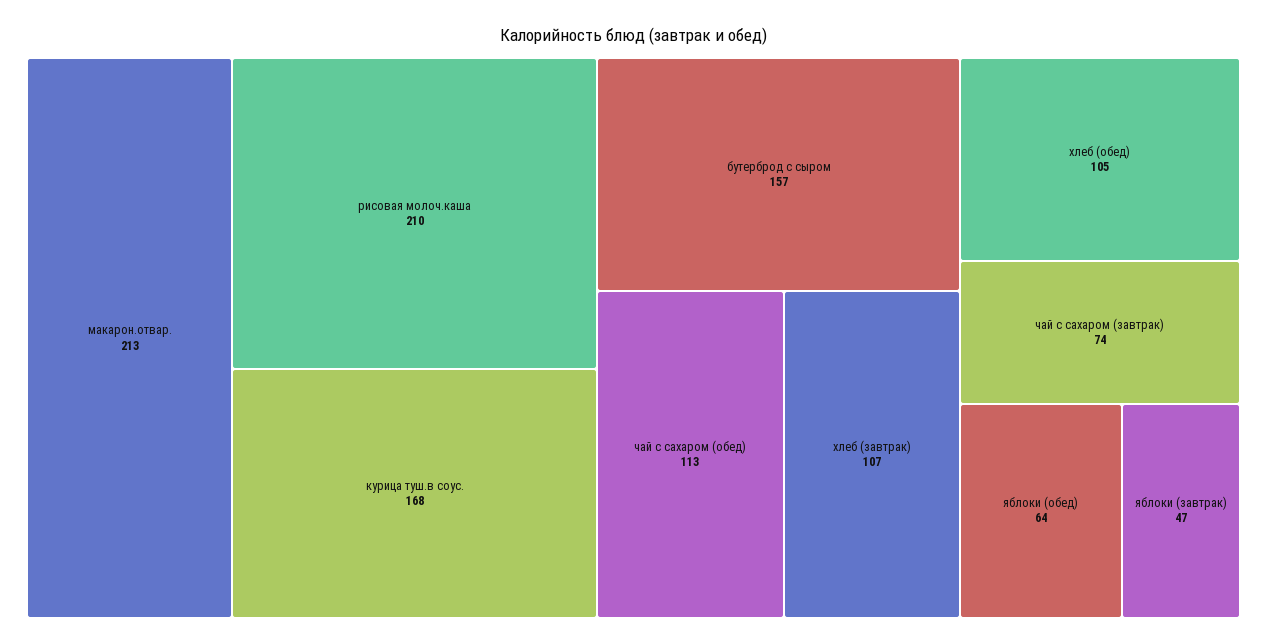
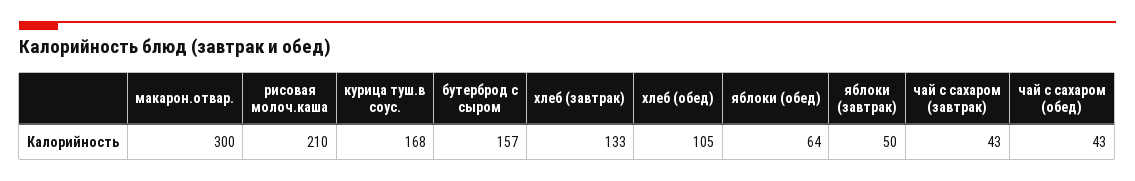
макарон.отвар.: 213 -> 300
чай с сахаром (обед): 113 -> 43
хлеб (завтрак): 107 -> 133
чай с сахаром (завтрак): 74 -> 43
яблоки (завтрак): 47 -> 50

